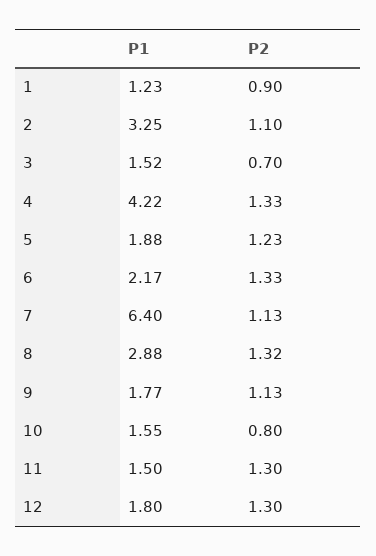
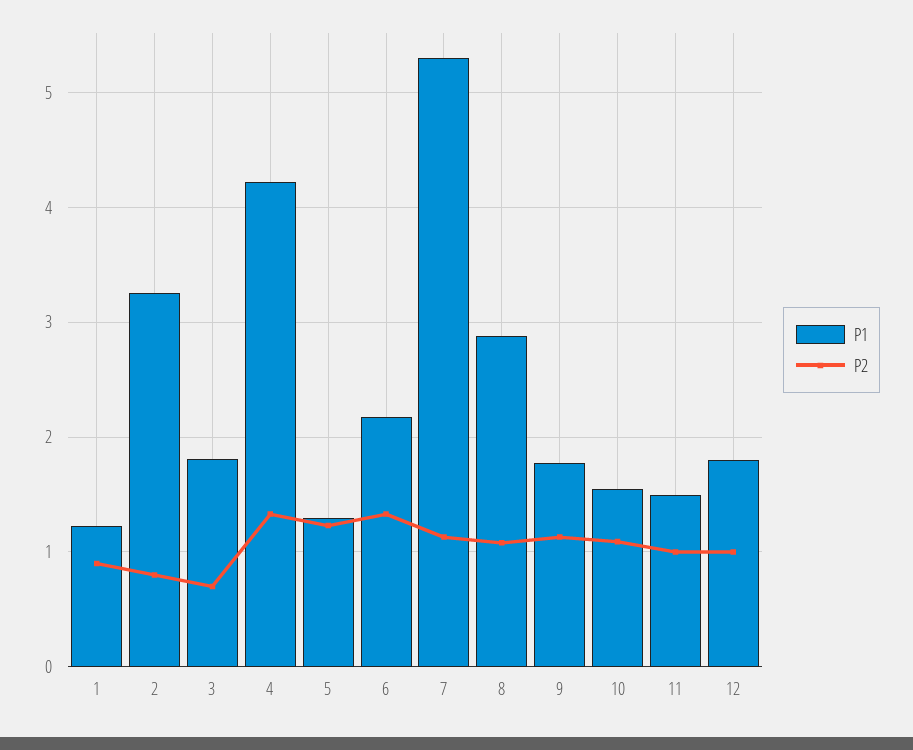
P2, 2: 1.1 -> 0.8
P1, 3: 1.52 -> 1.8
P1, 5: 1.88 -> 1.3
P1, 7: 6.4 -> 5.3
P2, 8: 1.32 -> 1.1
P2, 10: 0.8 -> 1.1
P2, 11: 1.3 -> 1
P2, 12: 1.3 -> 1

